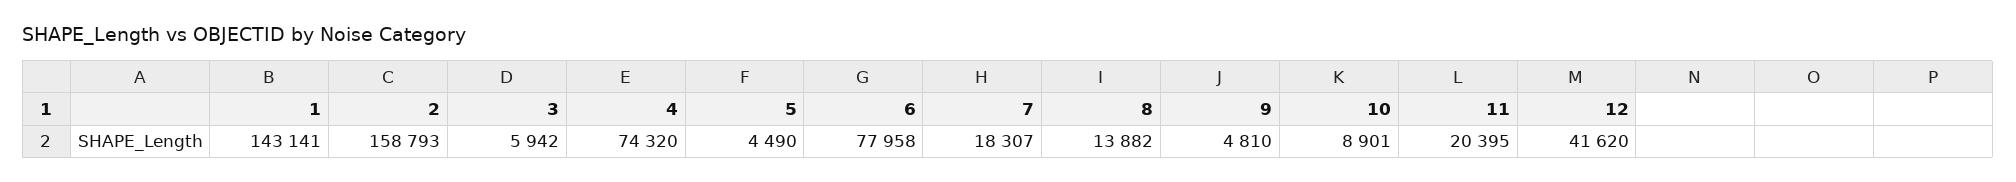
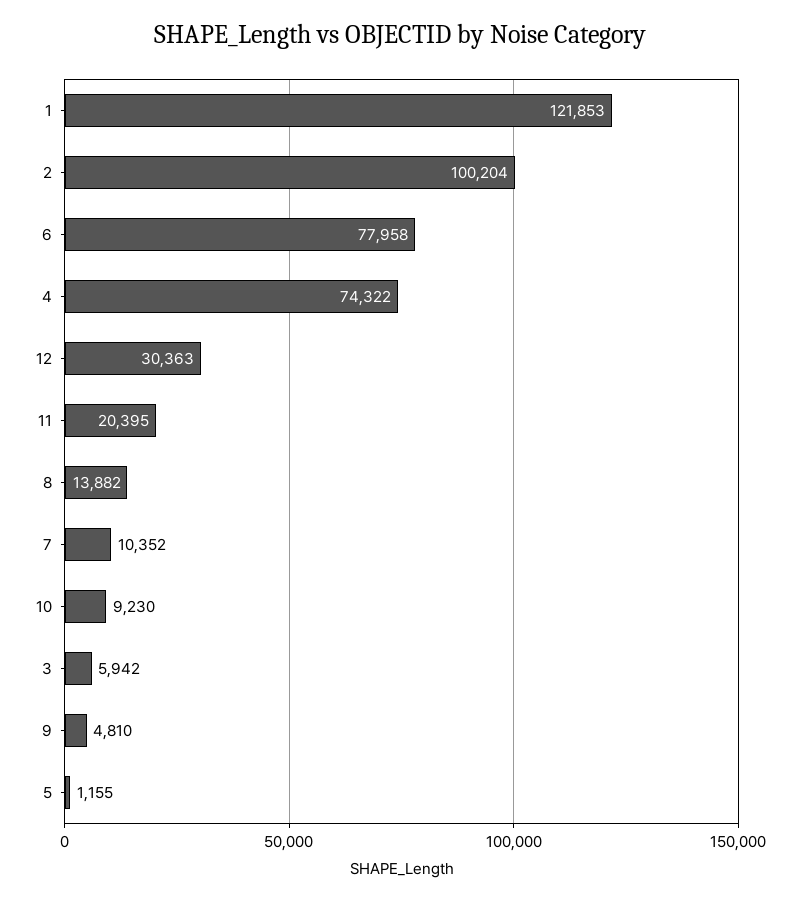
1: 143141 -> 121853
2: 158793 -> 100204
4: 74320 -> 74322
5: 4490 -> 1155
7: 18307 -> 10352
10: 8901 -> 9230
12: 41620 -> 30363

